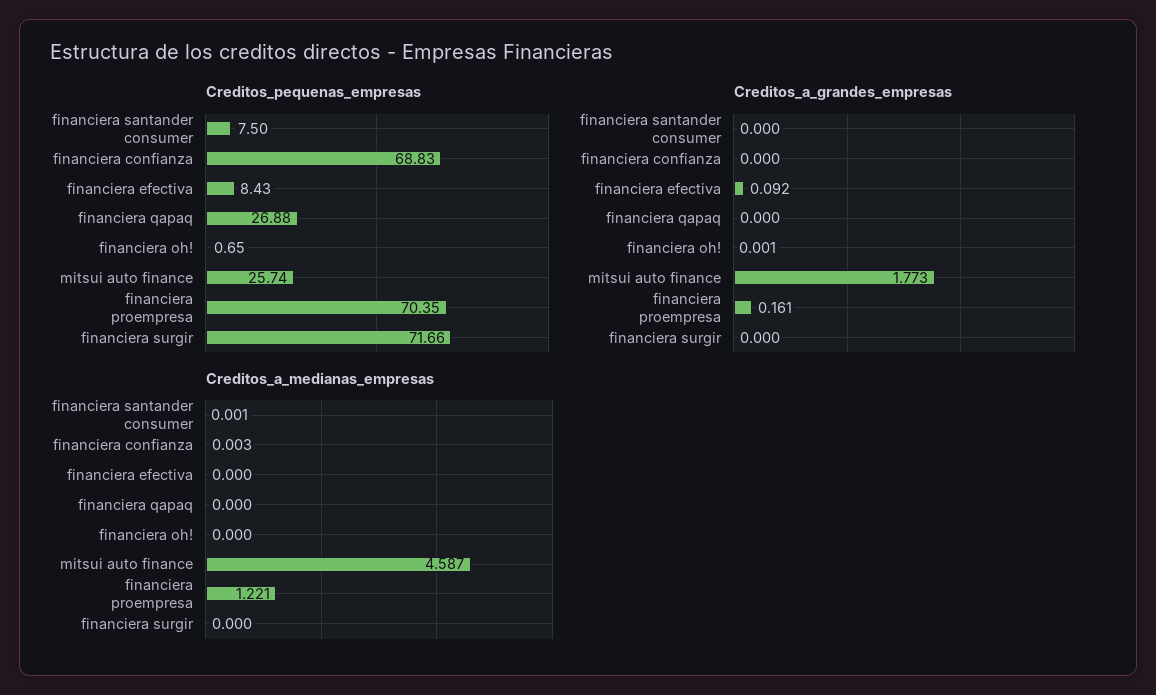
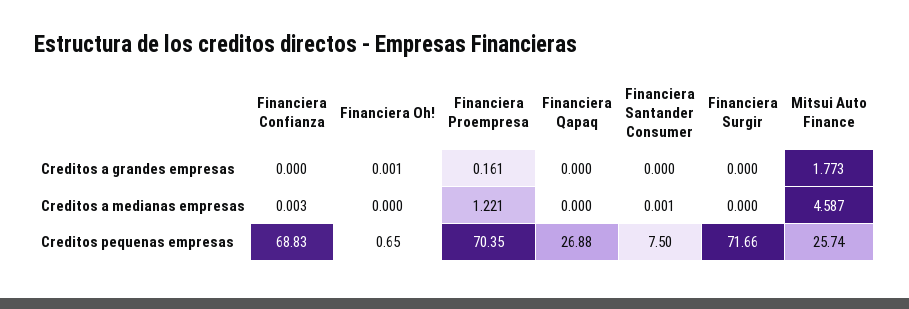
Creditos_pequenas_empresas, financiera efectiva: 8.43 -> none
Creditos_a_grandes_empresas, financiera efectiva: 0.092 -> none
Creditos_a_medianas_empresas, financiera efectiva: 0 -> none

